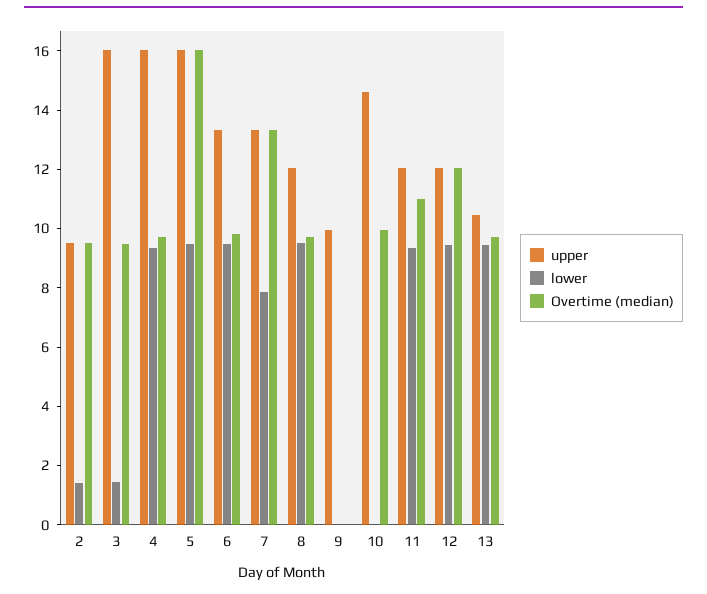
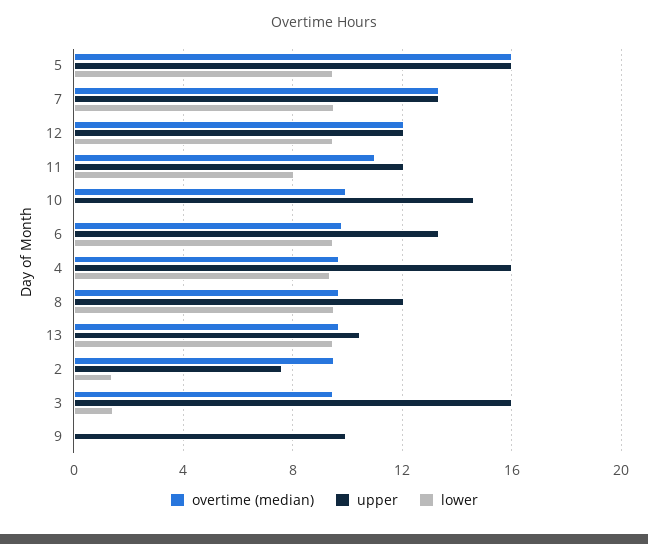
upper, 2: 9.5 -> 7.5
lower, 7: 8 -> 9.5
lower, 11: 9.5 -> 8

